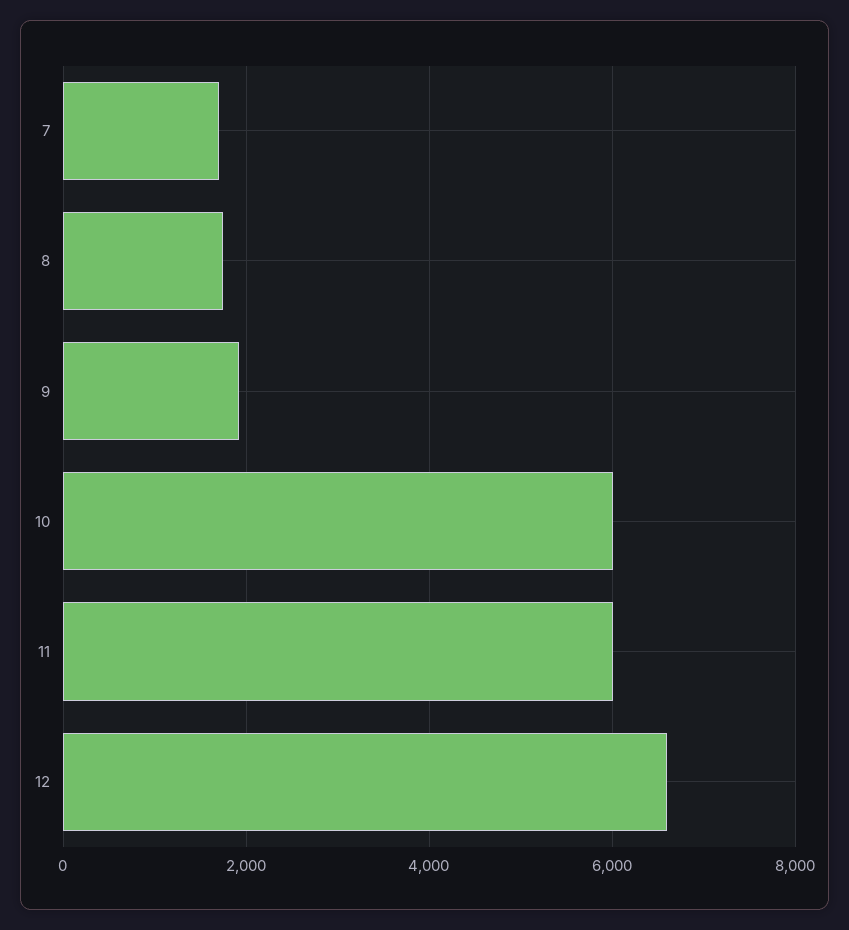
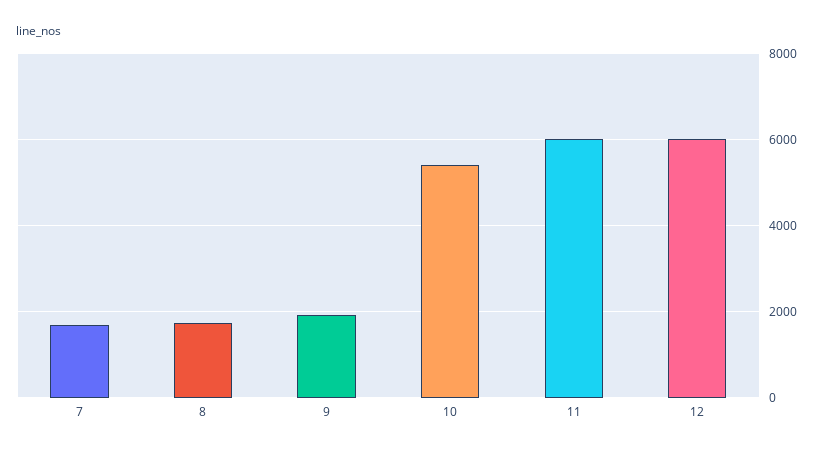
10: 6000 -> 5400
12: 6600 -> 6000

